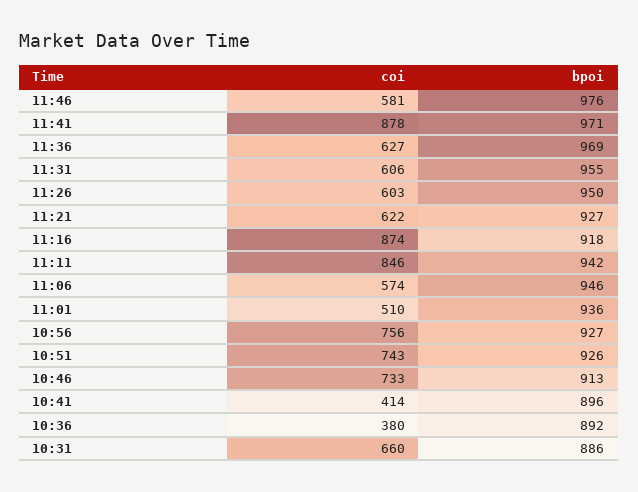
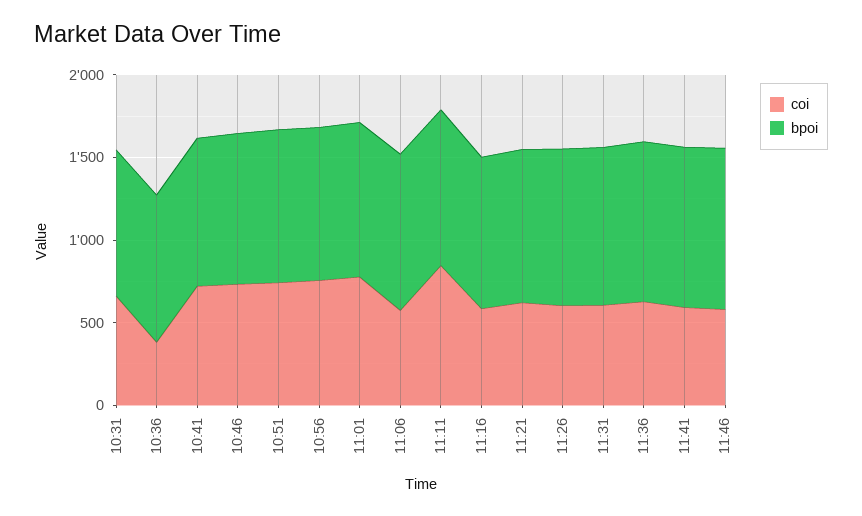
coi, 11:41: 878 -> 600
coi, 11:16: 874 -> 600
coi, 11:01: 510 -> 800
coi, 10:41: 414 -> 700

